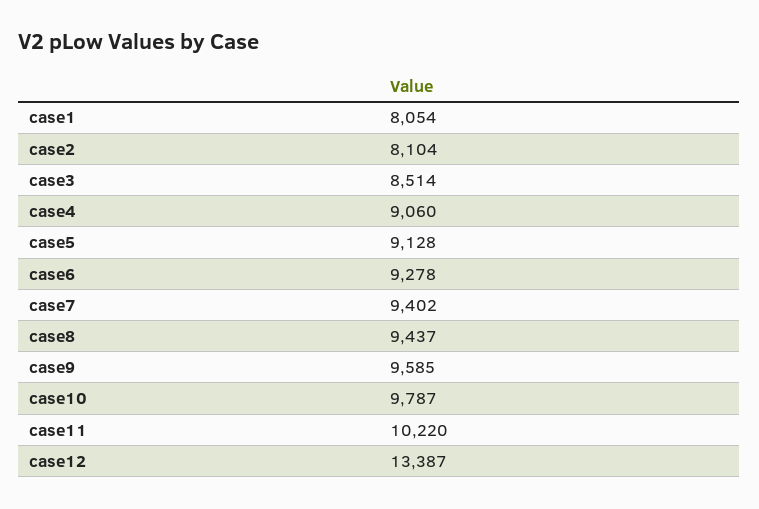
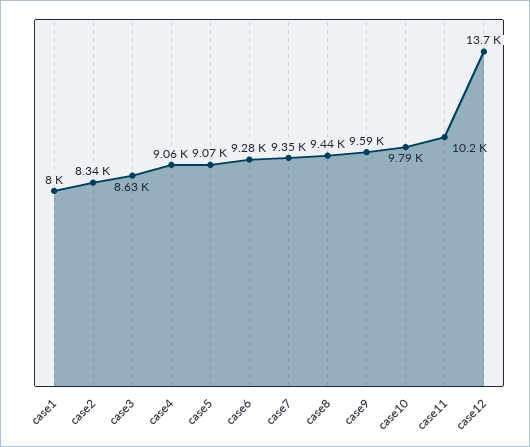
case1: 8054 -> 8000
case2: 8104 -> 8340
case3: 8514 -> 8630
case5: 9128 -> 9070
case7: 9402 -> 9350
case12: 13387 -> 13700

